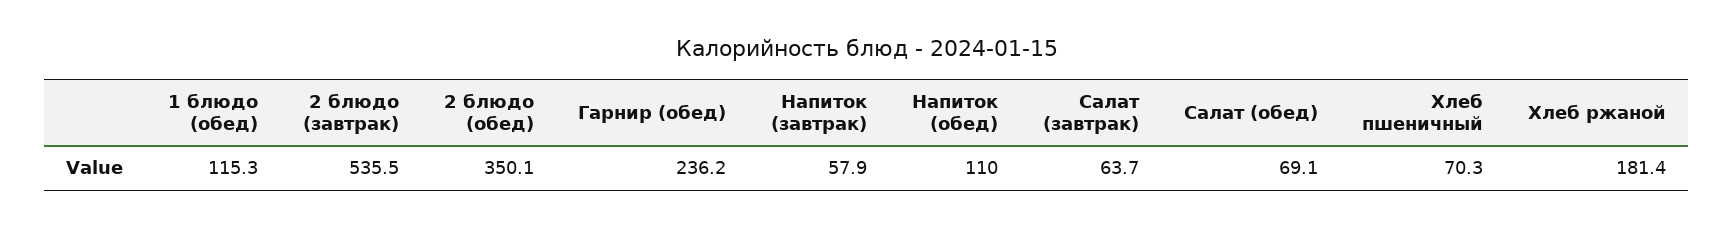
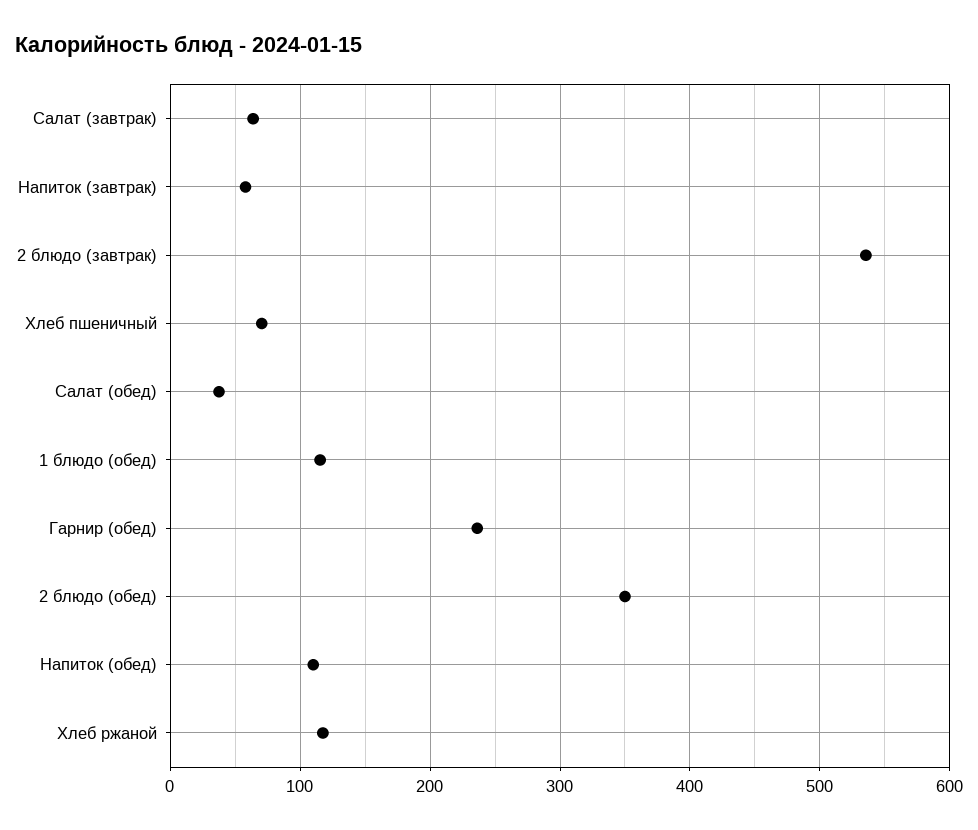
Салат (обед): 69.1 -> 40
Хлеб ржаной: 181.4 -> 120

